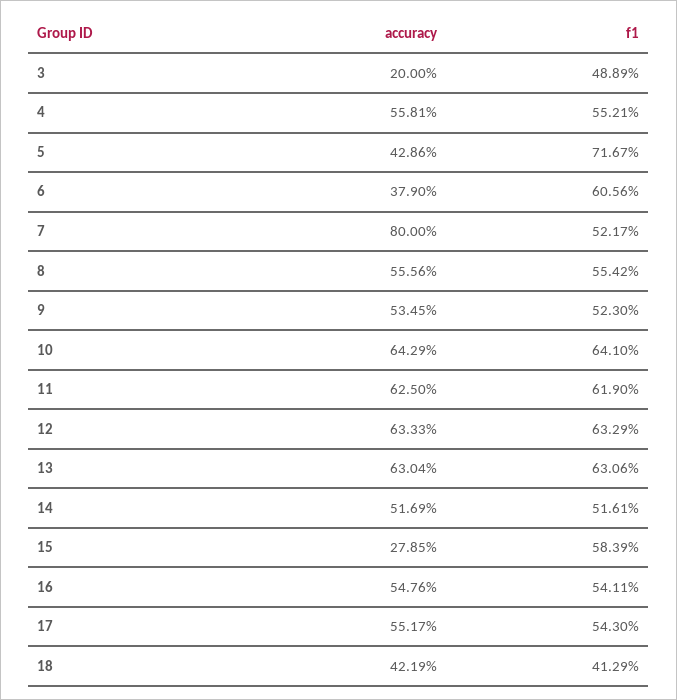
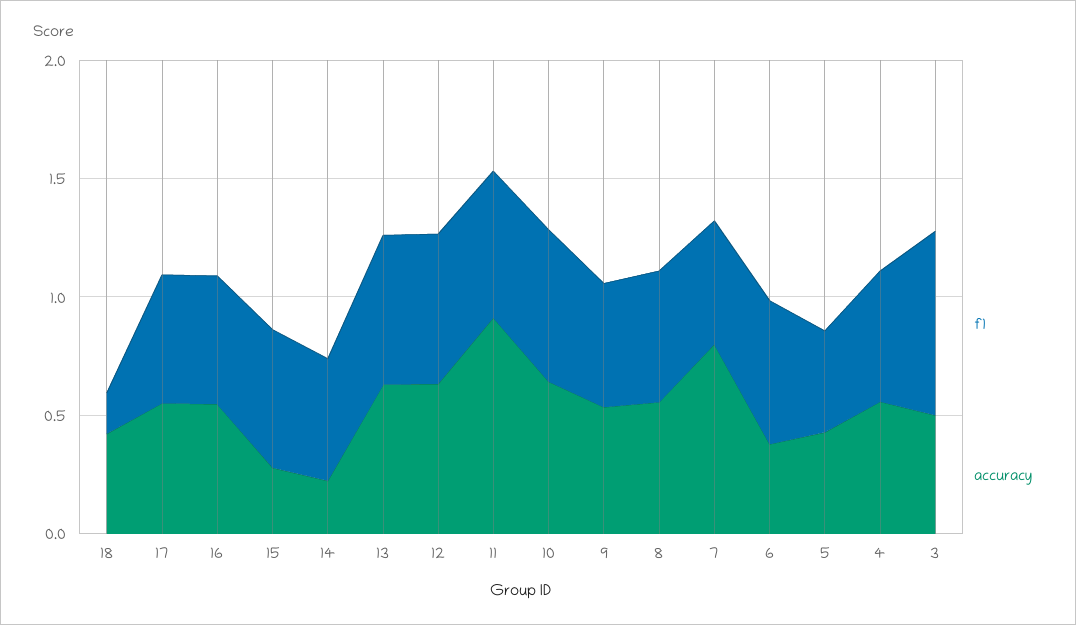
accuracy, 3: 0.2 -> 0.5
f1, 3: 0.4889 -> 0.8
f1, 5: 0.7167 -> 0.4
accuracy, 11: 0.625 -> 0.9
accuracy, 14: 0.5169 -> 0.2
f1, 18: 0.4129 -> 0.2

